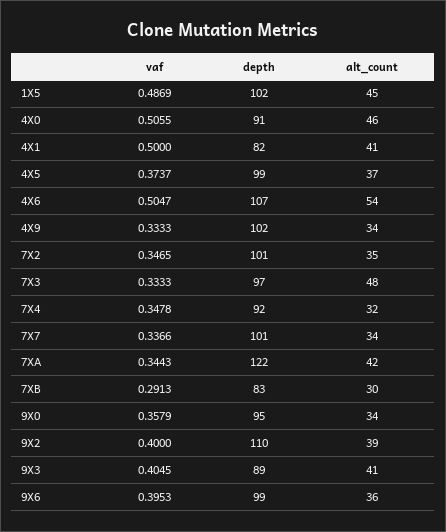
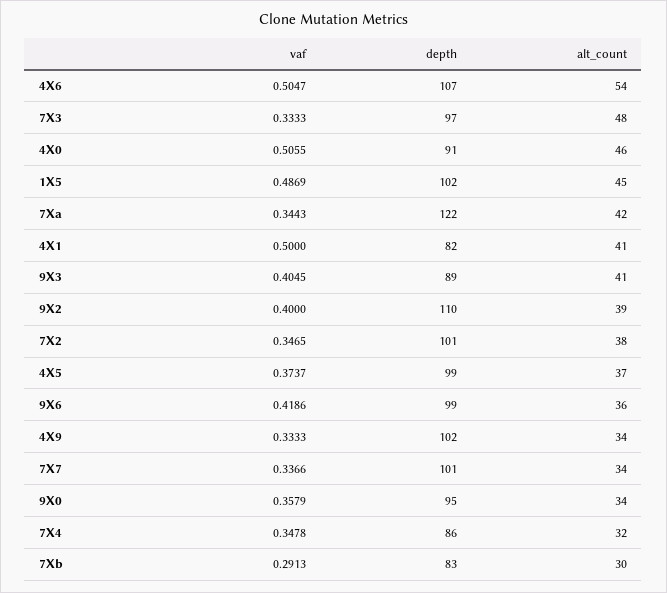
alt_count, 7X2: 35 -> 38
depth, 7X4: 92 -> 86
vaf, 9X6: 0.3953 -> 0.4186

